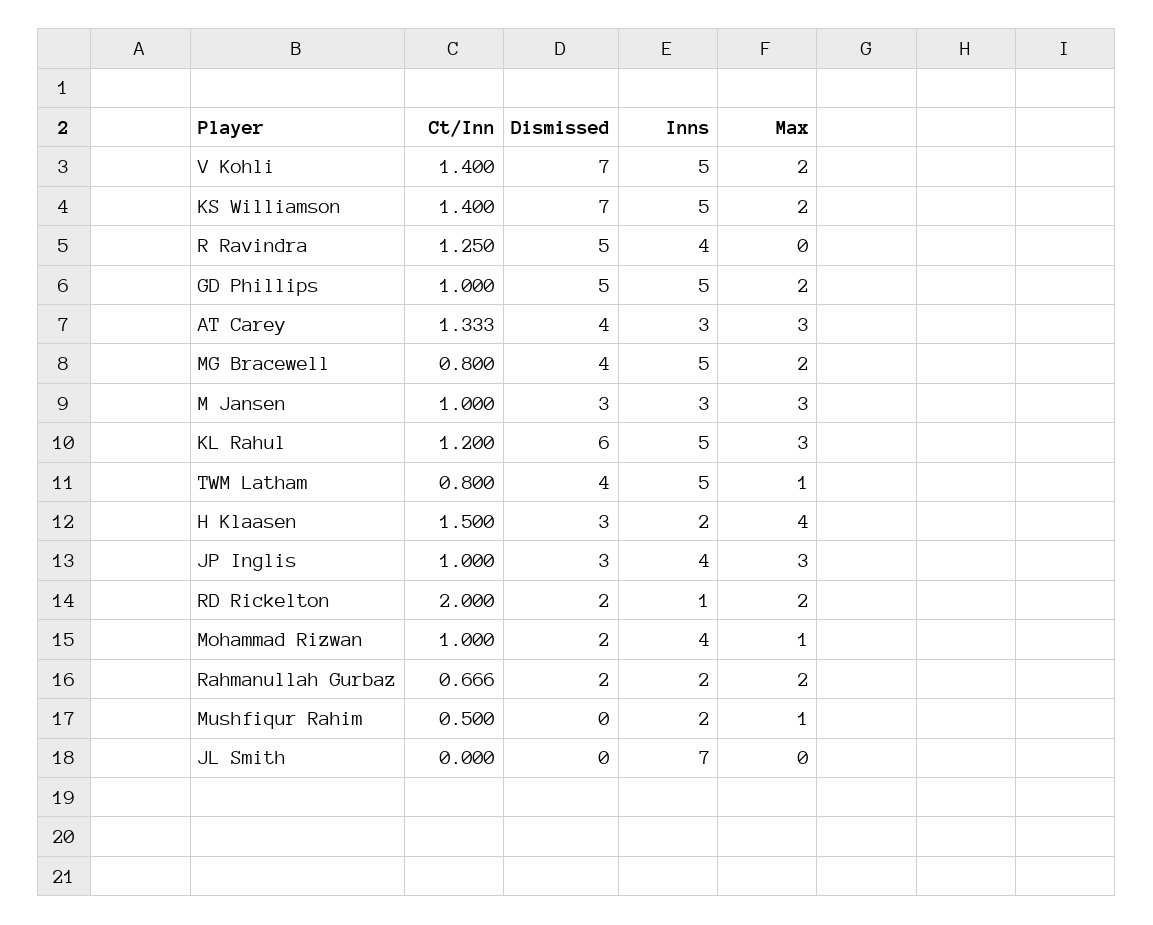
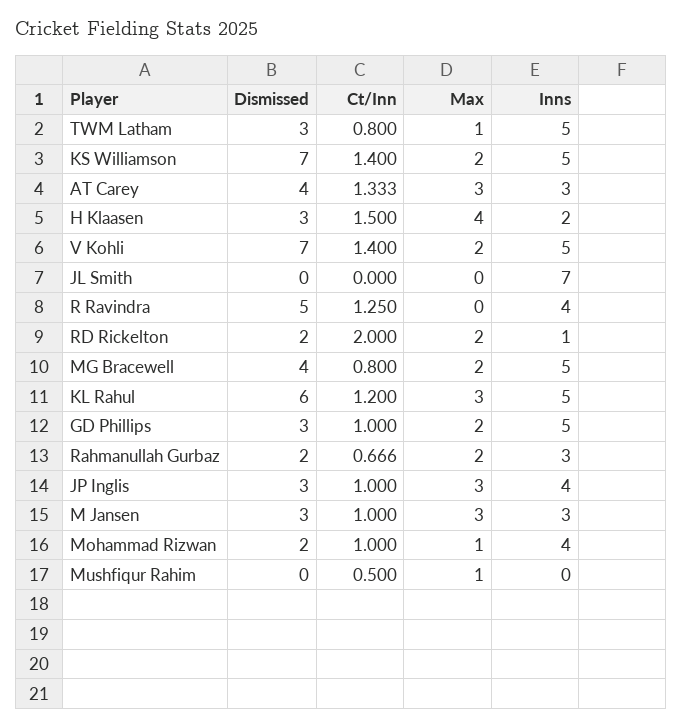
Dismissed, GD Phillips: 5 -> 3
Dismissed, TWM Latham: 4 -> 3
Inns, Rahmanullah Gurbaz: 2 -> 3
Inns, Mushfiqur Rahim: 2 -> 0

